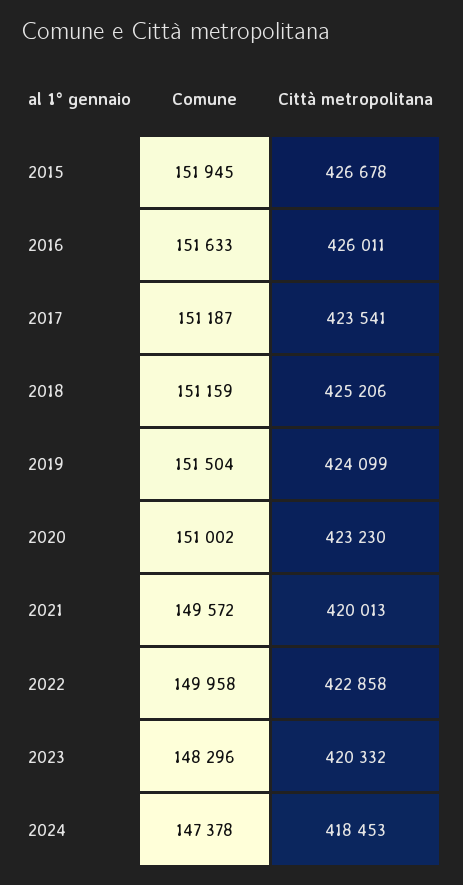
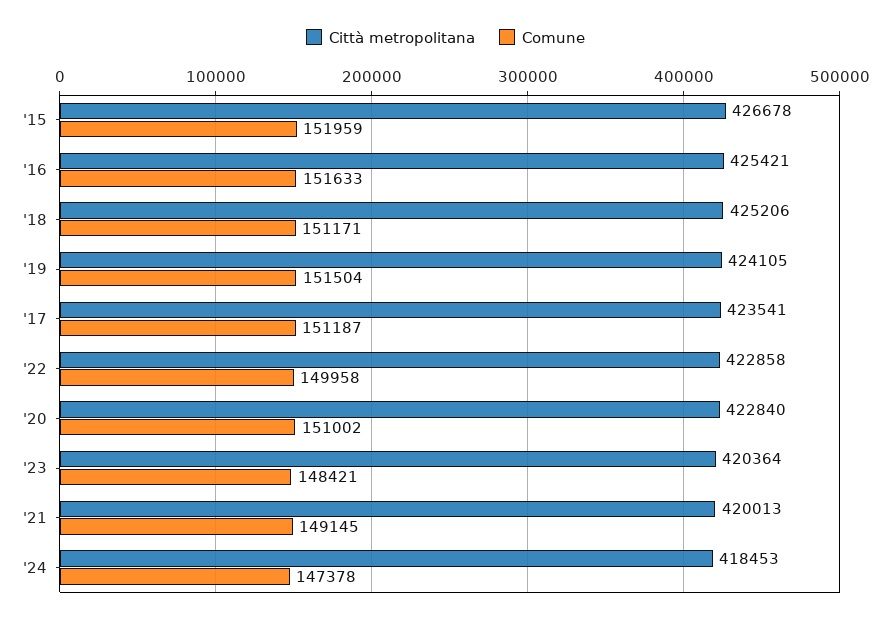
Comune, 2015: 151945 -> 151959
Città metropolitana, 2016: 426011 -> 425421
Comune, 2018: 151159 -> 151171
Città metropolitana, 2019: 424099 -> 424105
Città metropolitana, 2020: 423230 -> 422840
Comune, 2021: 149572 -> 149145
Comune, 2023: 148296 -> 148421
Città metropolitana, 2023: 420332 -> 420364

